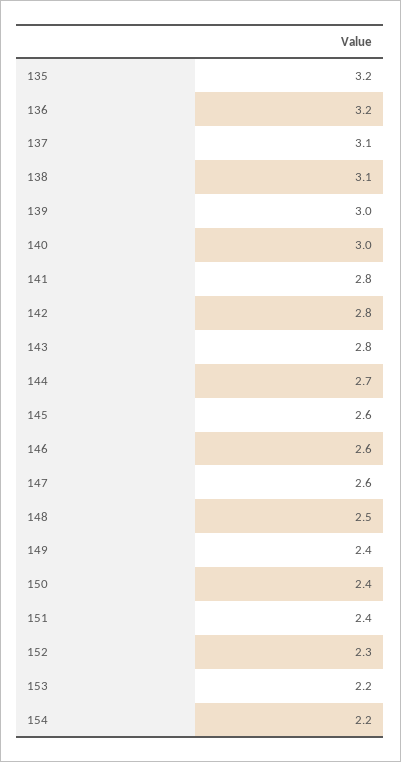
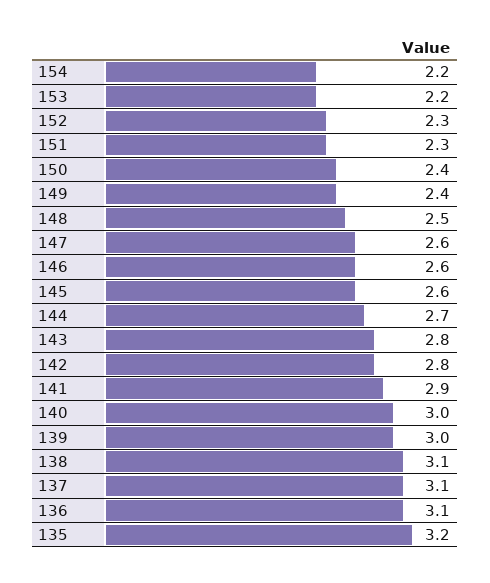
136: 3.2 -> 3.1
141: 2.8 -> 2.9
151: 2.4 -> 2.3

